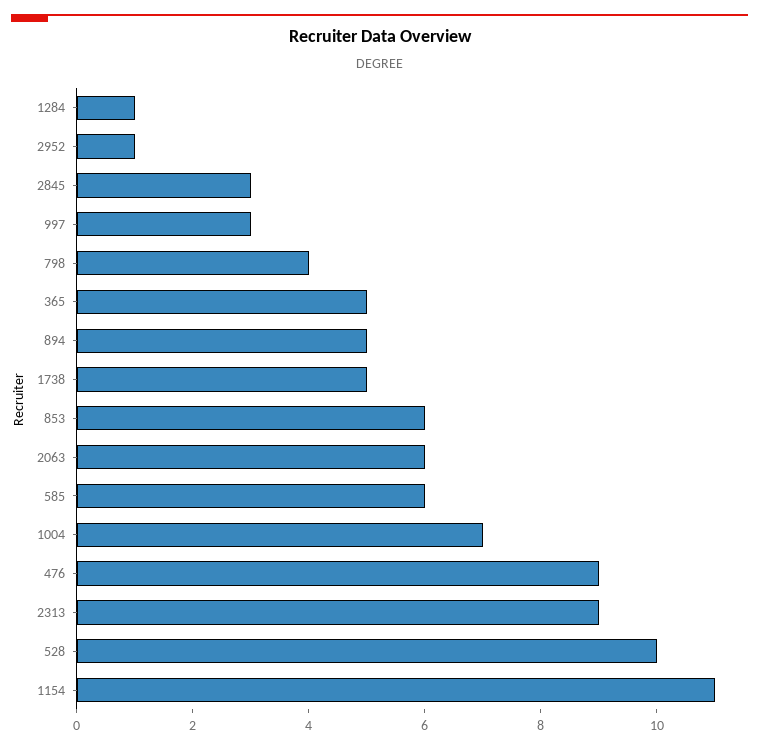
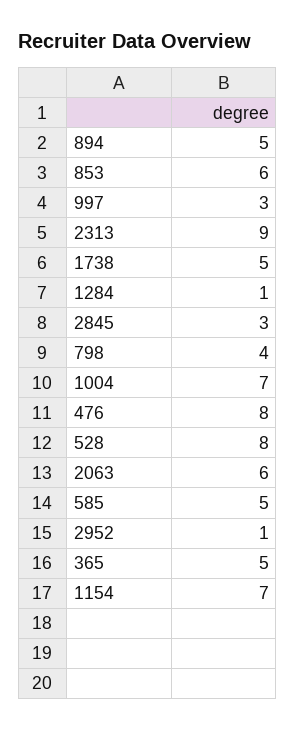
585: 6 -> 5
476: 9 -> 8
528: 10 -> 8
1154: 11 -> 7

